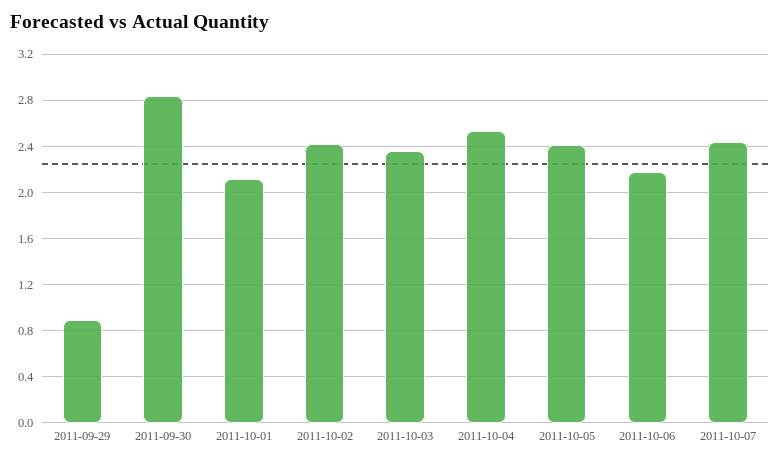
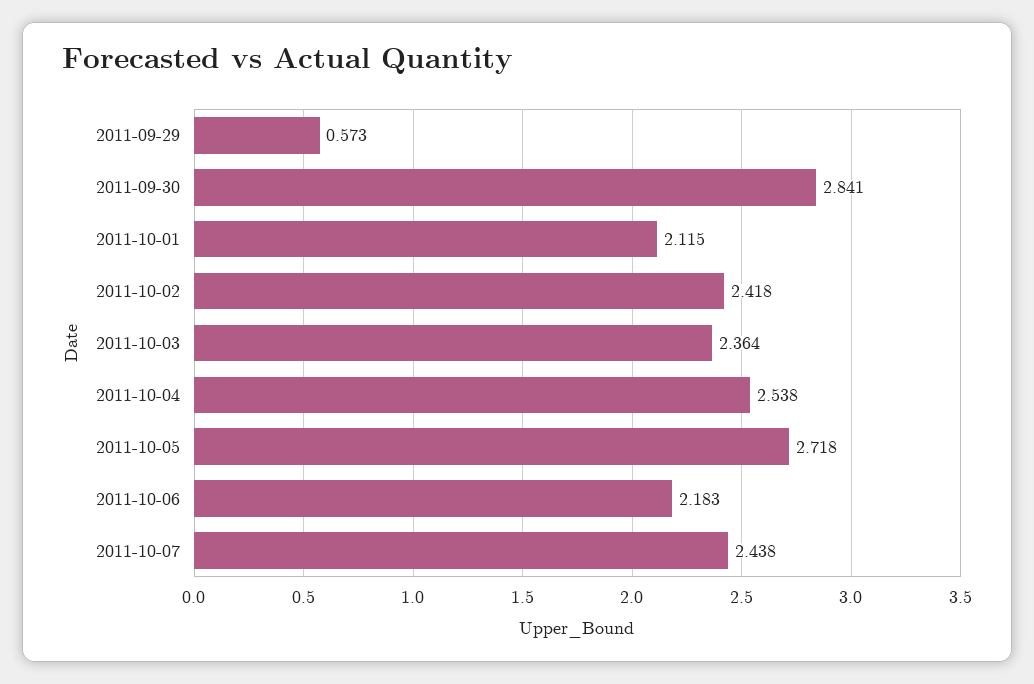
2011-09-29: 0.9 -> 0.573
2011-10-05: 2.4 -> 2.718

